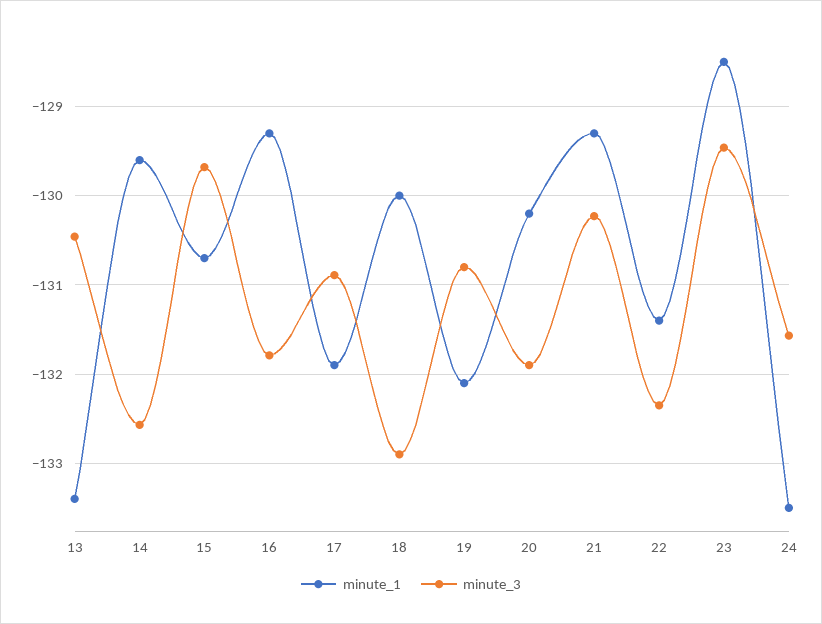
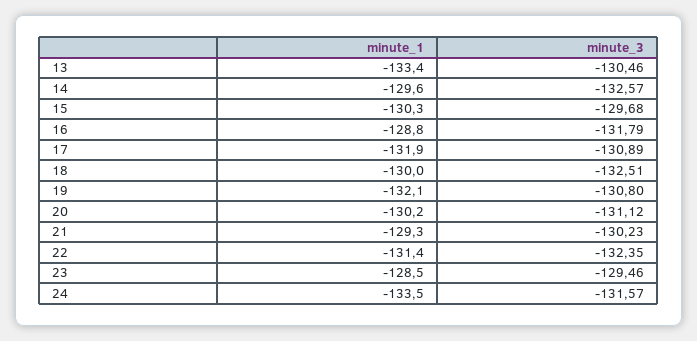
minute_1, 15: -130.7 -> -130.3
minute_1, 16: -129.3 -> -128.8
minute_3, 18: -132.9 -> -132.51
minute_3, 20: -131.9 -> -131.12

